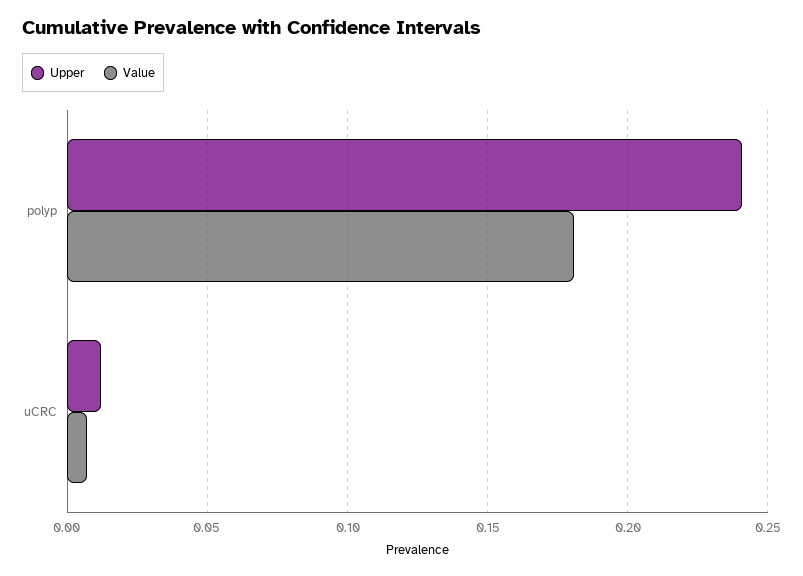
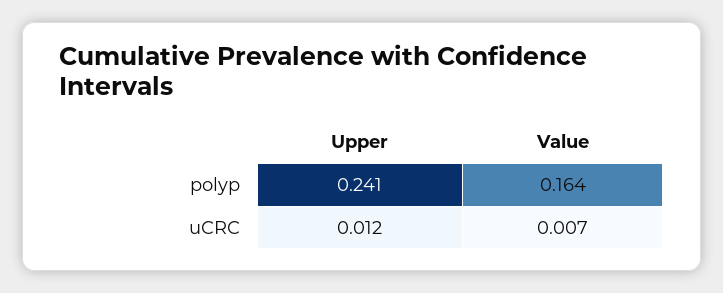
Value, polyp: 0.18 -> 0.164

